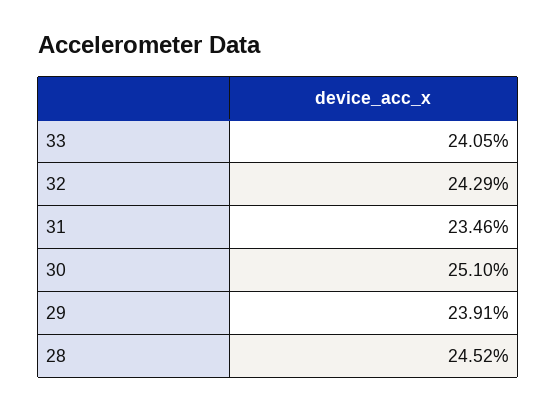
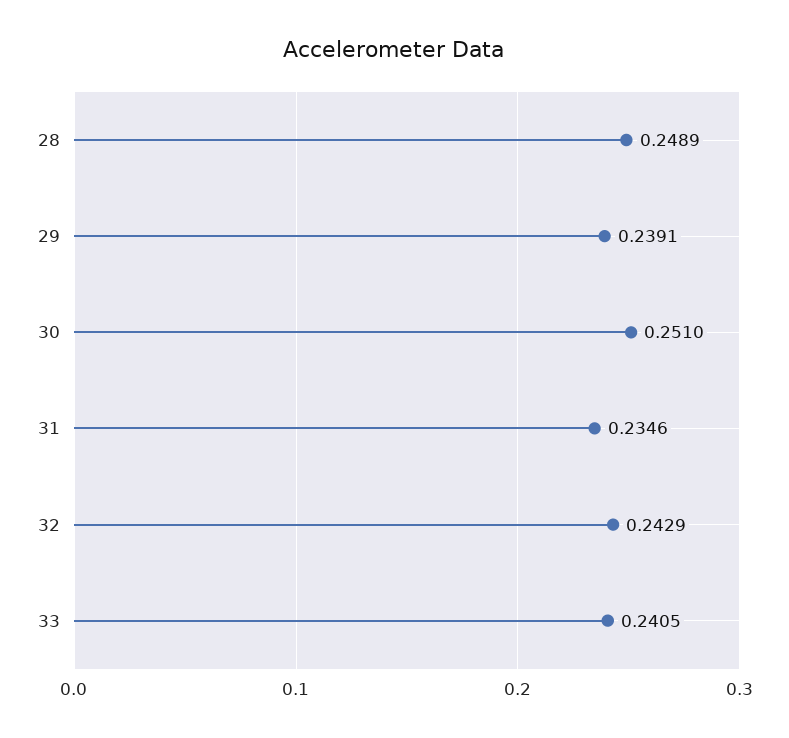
28: 0.2452 -> 0.2489

